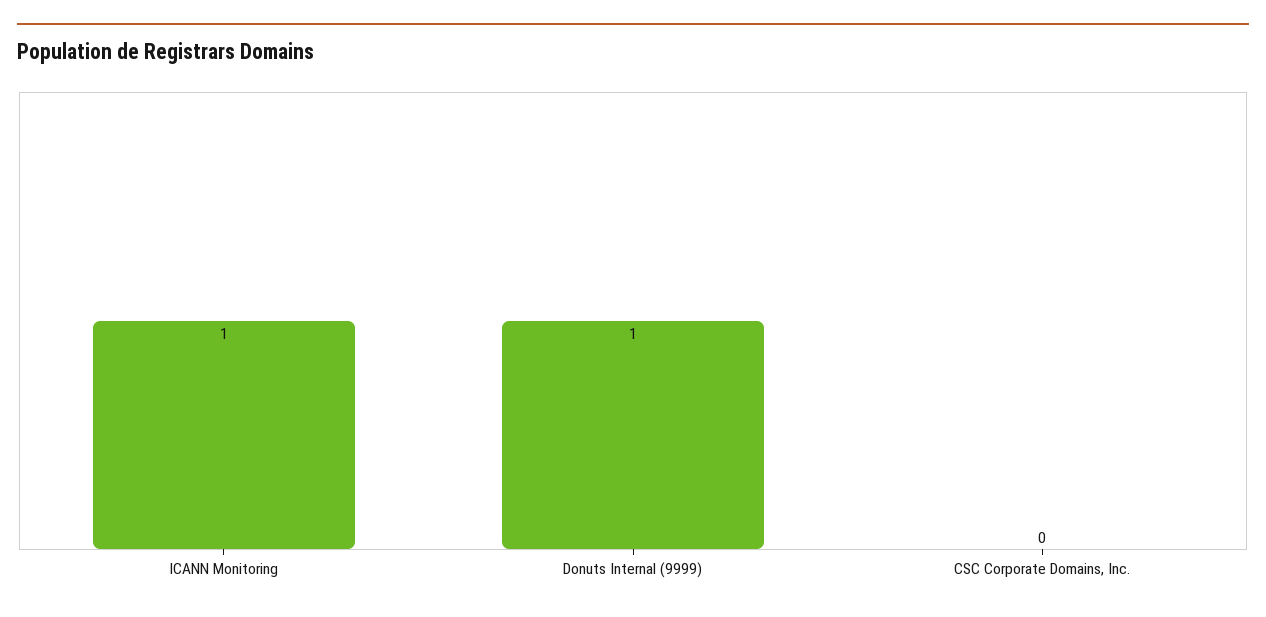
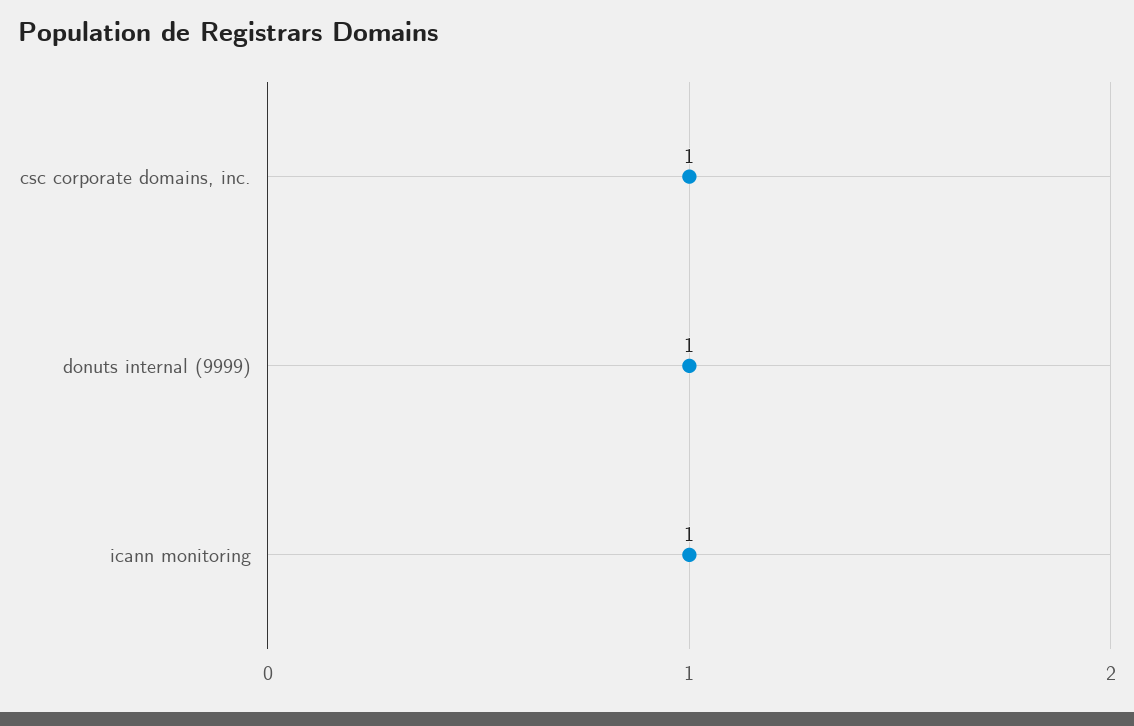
CSC Corporate Domains, Inc.: 0 -> 1

